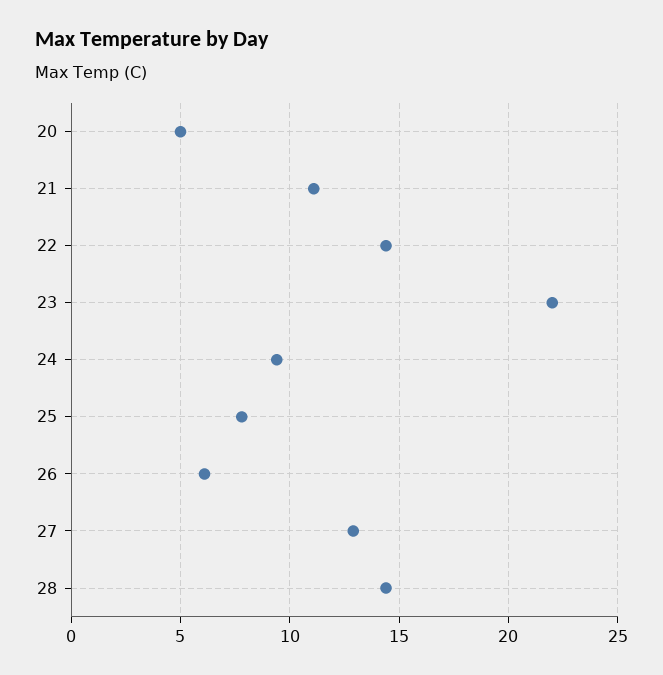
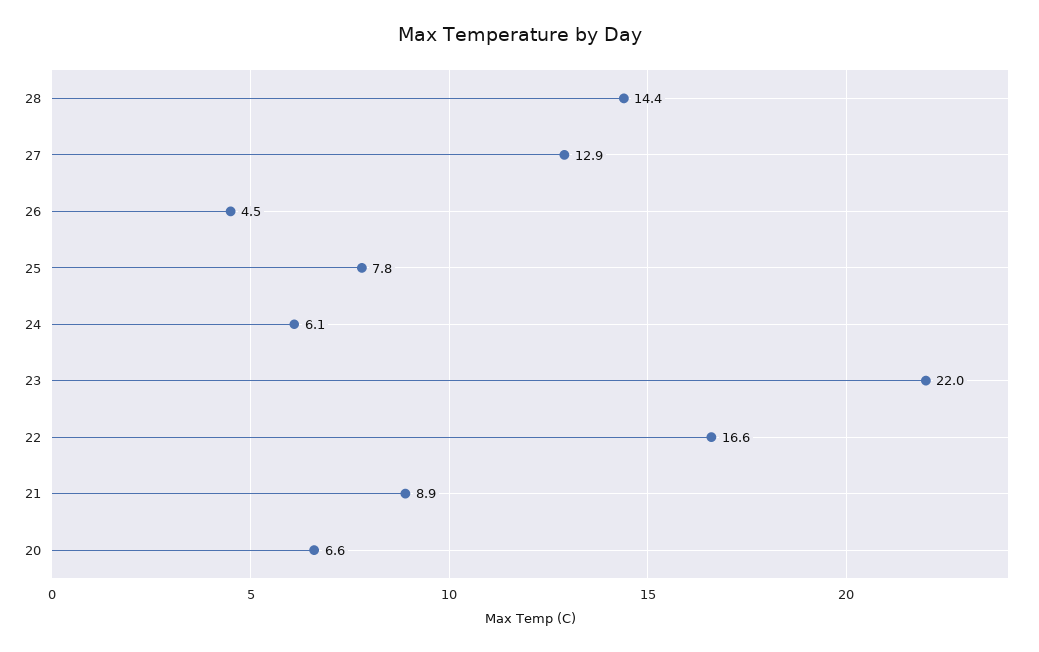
20: 5 -> 6.6
21: 11 -> 8.9
22: 14.5 -> 16.6
24: 9.5 -> 6.1
26: 6 -> 4.5

